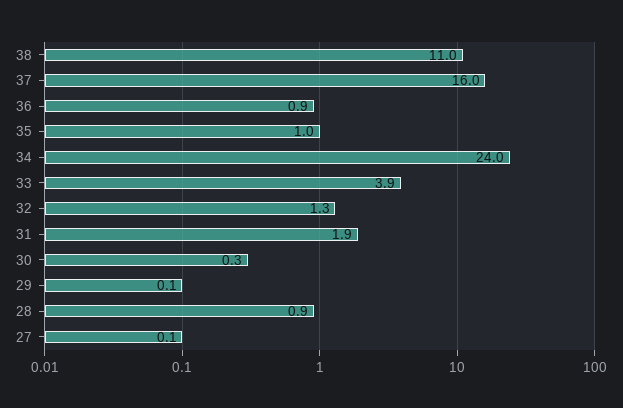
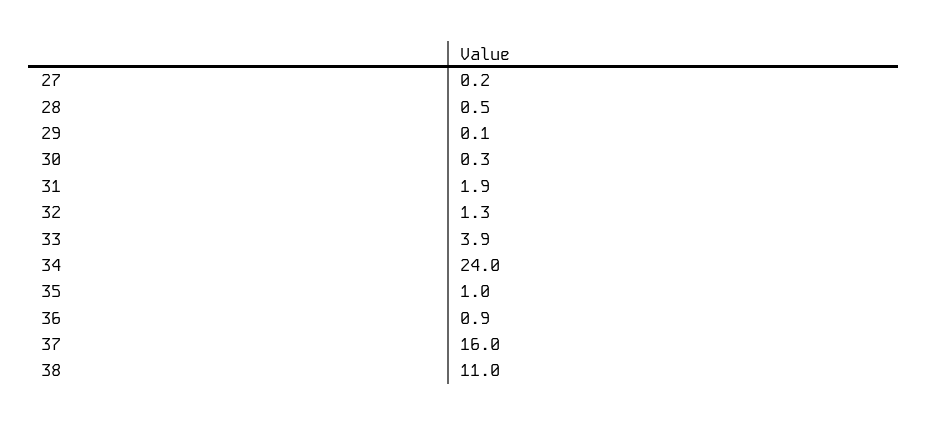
28: 0.9 -> 0.5
27: 0.1 -> 0.2

